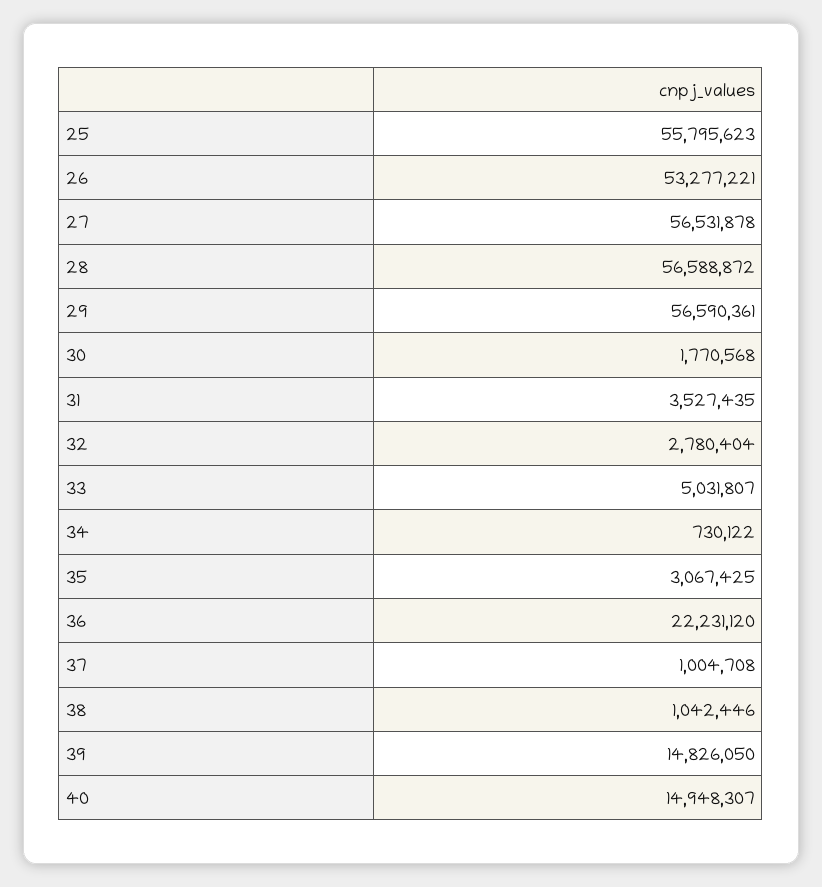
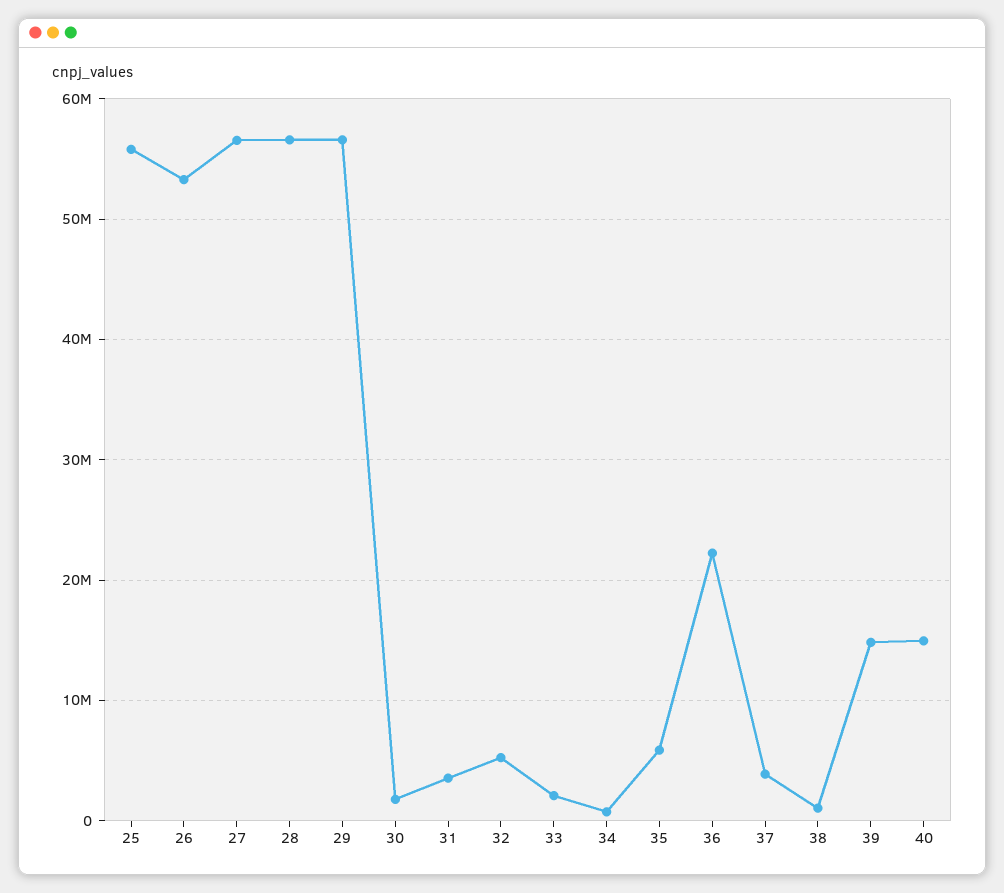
32: 2780404 -> 5000000
33: 5031807 -> 2000000
35: 3067425 -> 6000000
37: 1004708 -> 4000000

